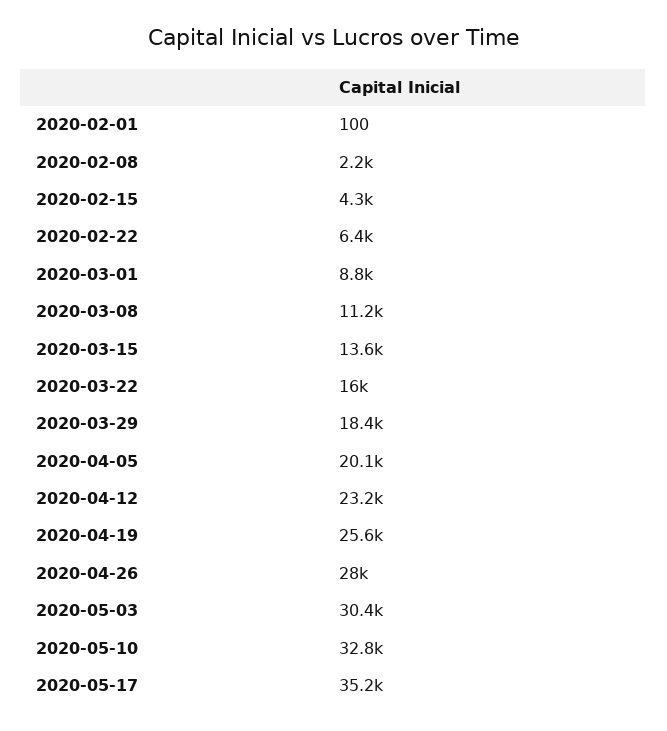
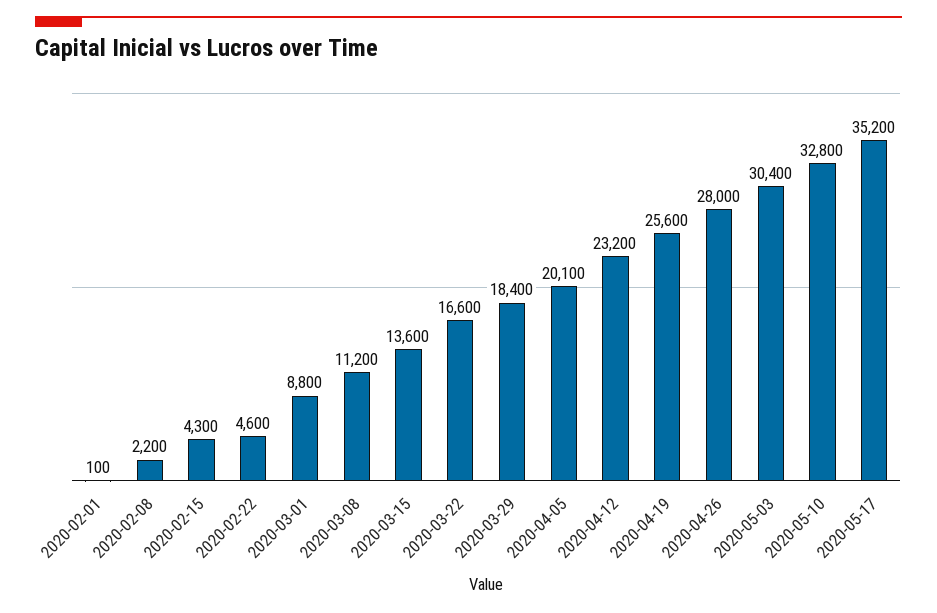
2020-02-22: 6400 -> 4600
2020-03-22: 16000 -> 16600

